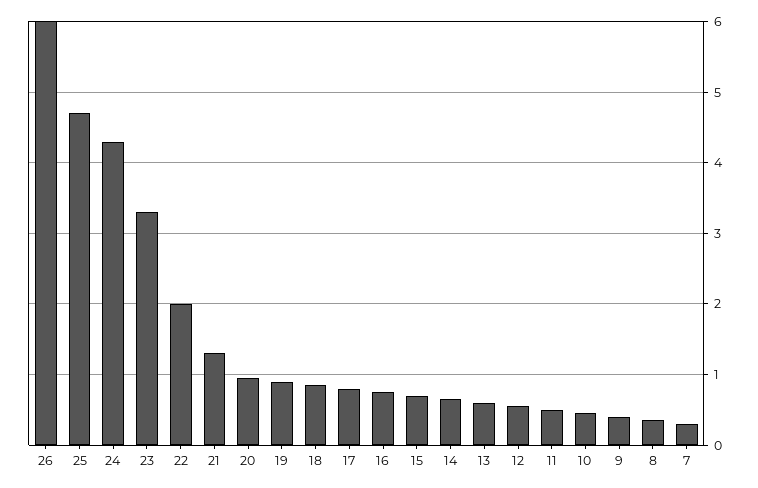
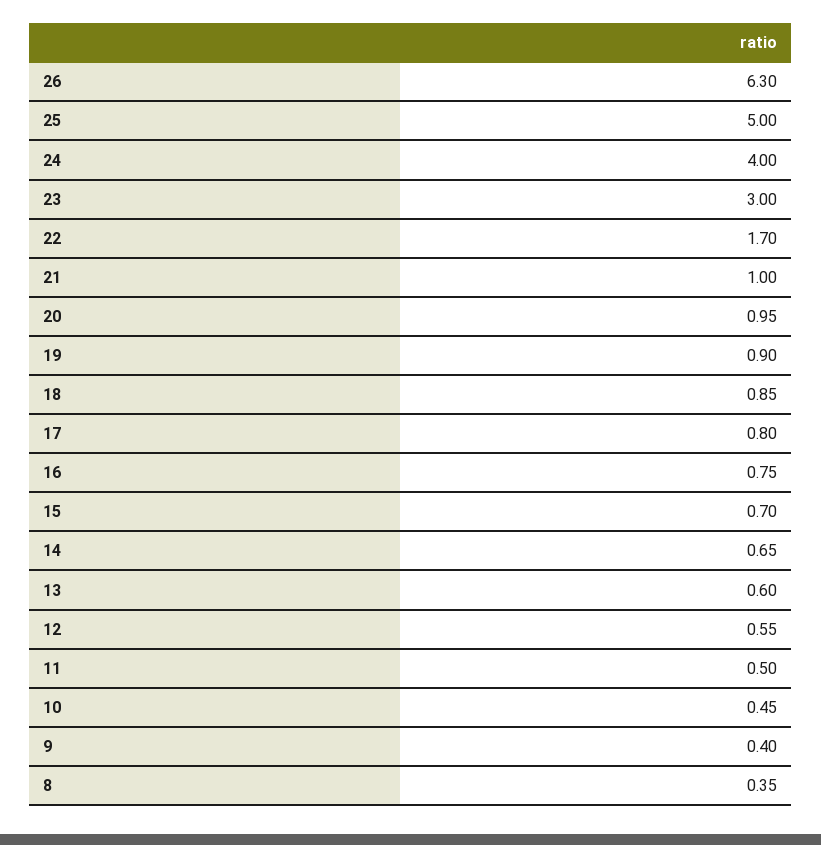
26: 6 -> 6.3
25: 4.7 -> 5
24: 4.3 -> 4
23: 3.3 -> 3
22: 2 -> 1.7
21: 1.3 -> 1
7: 0.3 -> none

